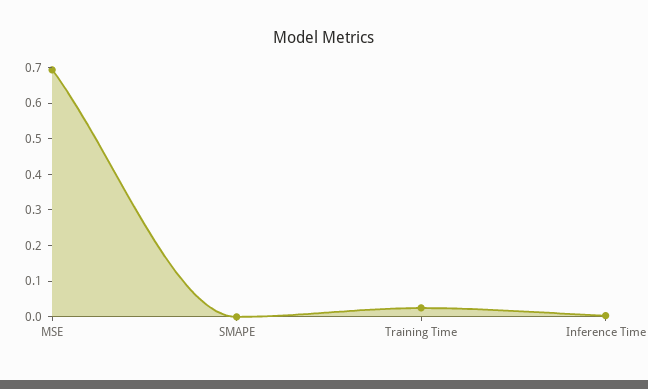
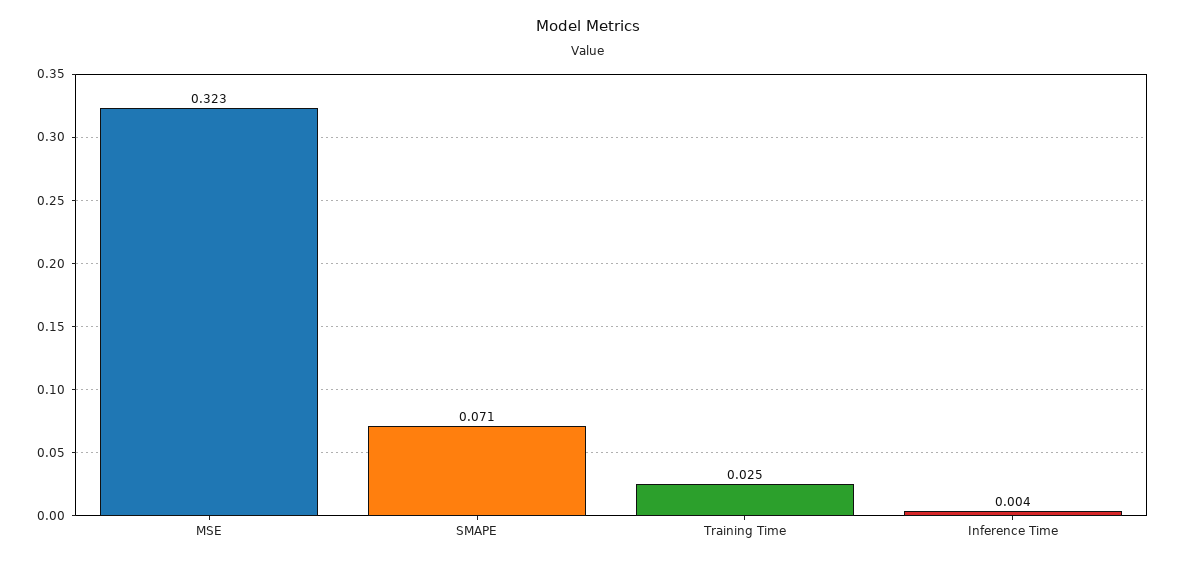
MSE: 0.7 -> 0.323
SMAPE: 0 -> 0.071

